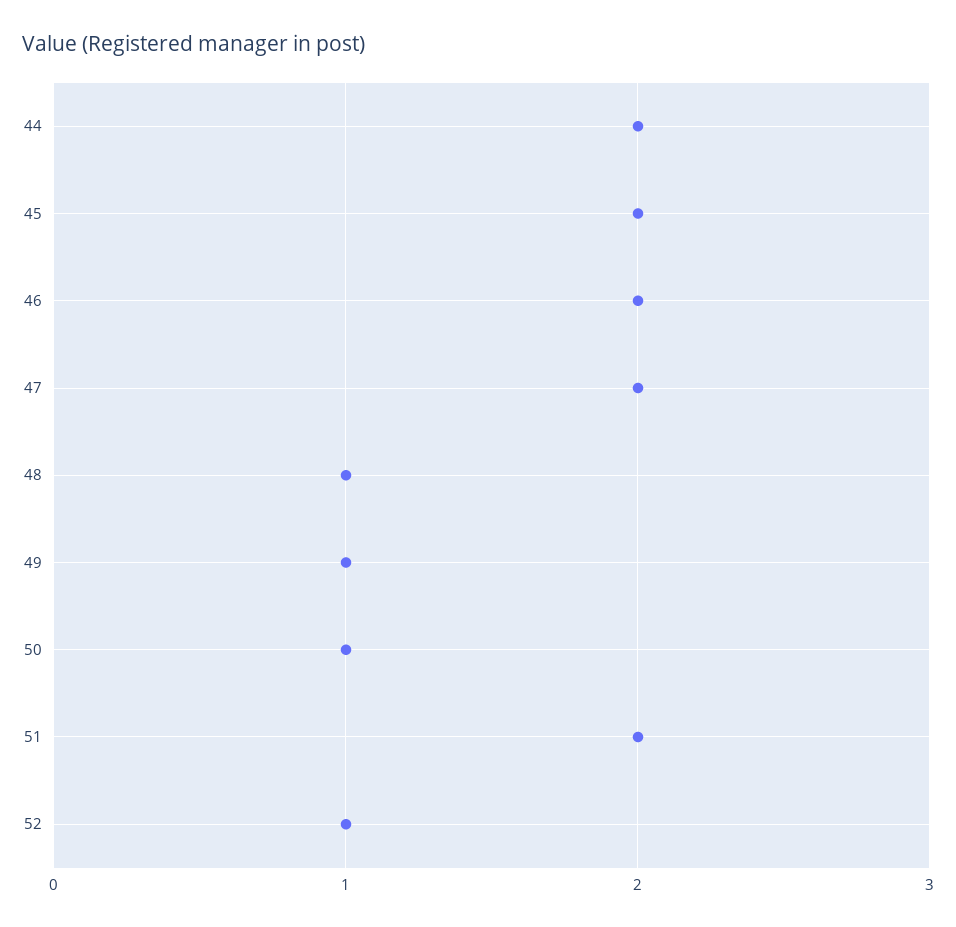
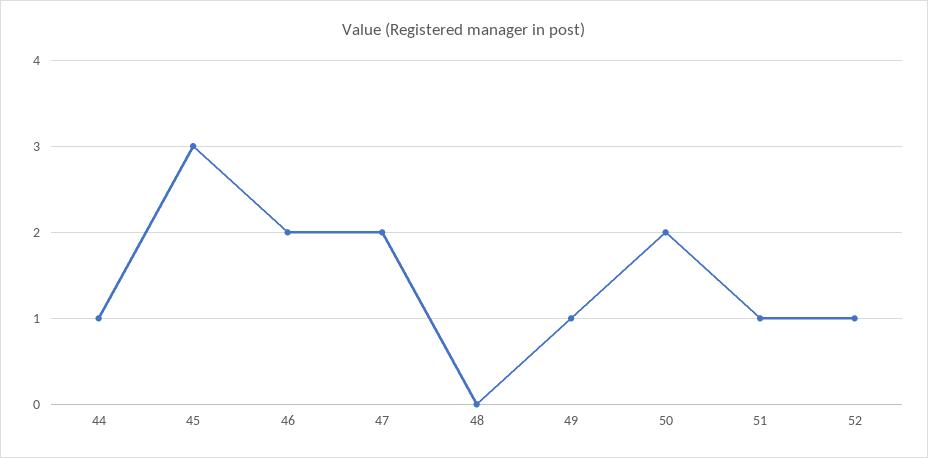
44: 2 -> 1
45: 2 -> 3
48: 1 -> 0
50: 1 -> 2
51: 2 -> 1

